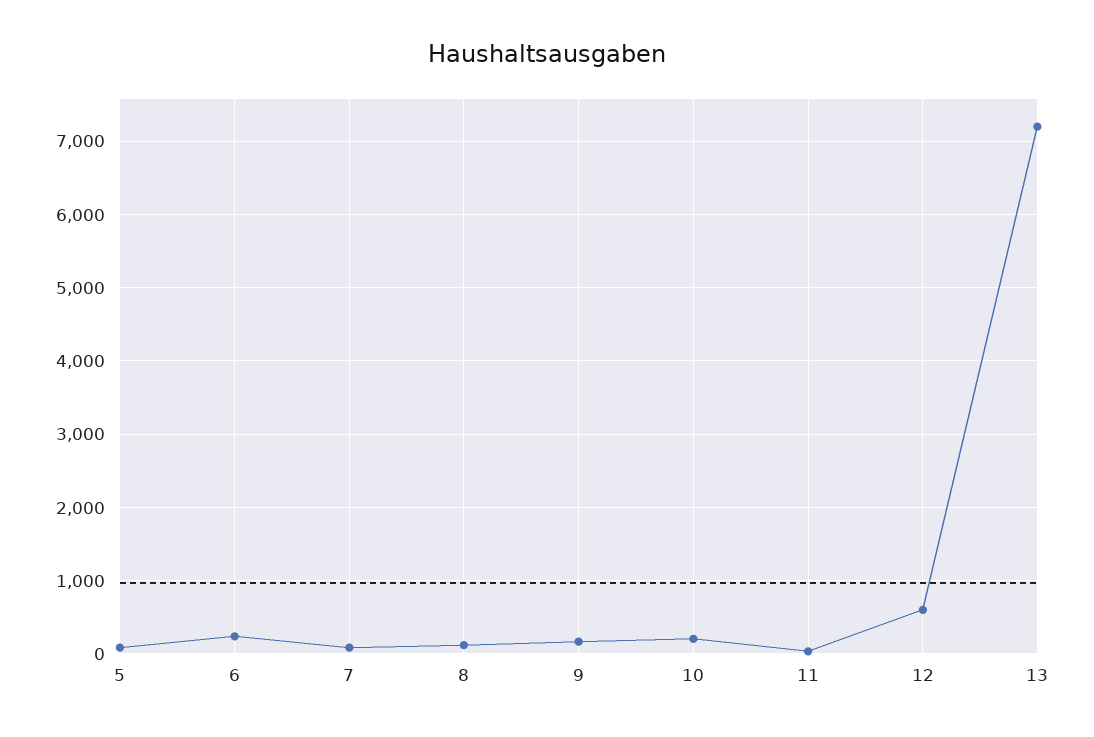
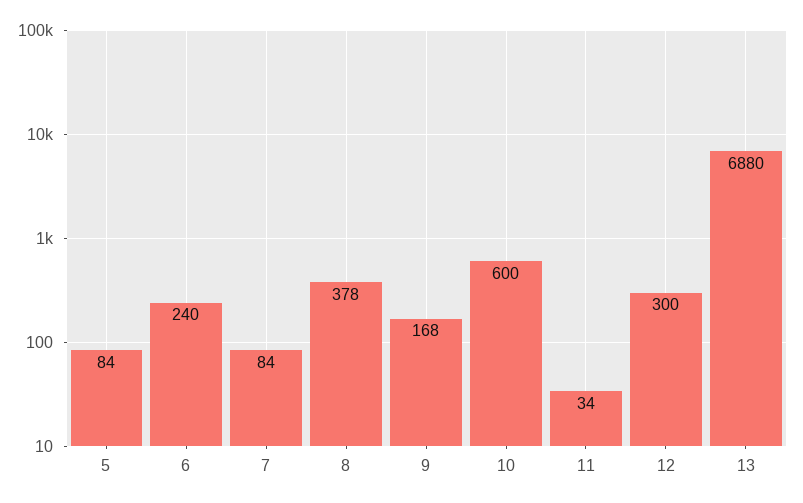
8: 100 -> 378
10: 200 -> 600
12: 600 -> 300
13: 7200 -> 6880

